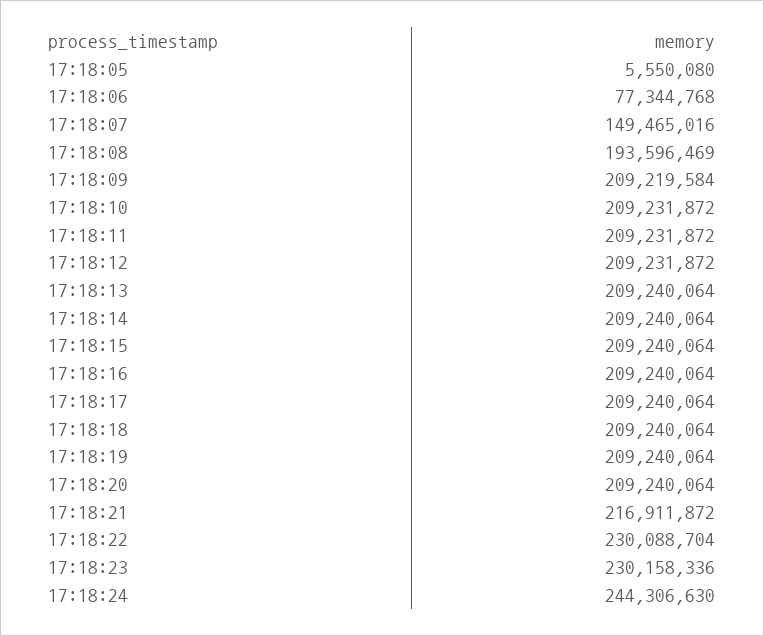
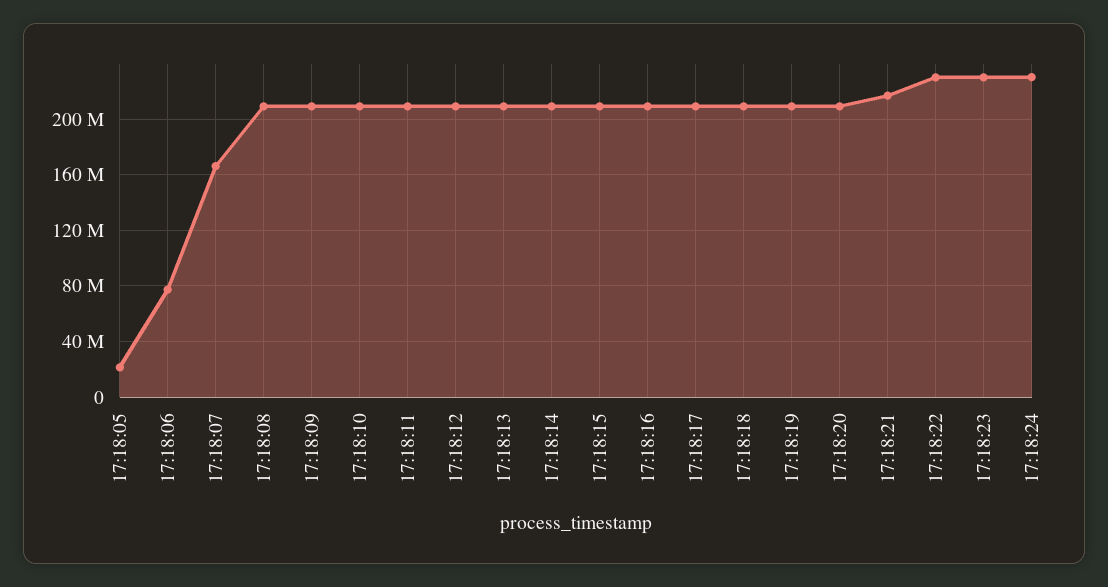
17:18:05: 5550080 -> 20000000
17:18:07: 149465016 -> 165000000
17:18:08: 193596469 -> 210000000
17:18:24: 244306630 -> 230000000

